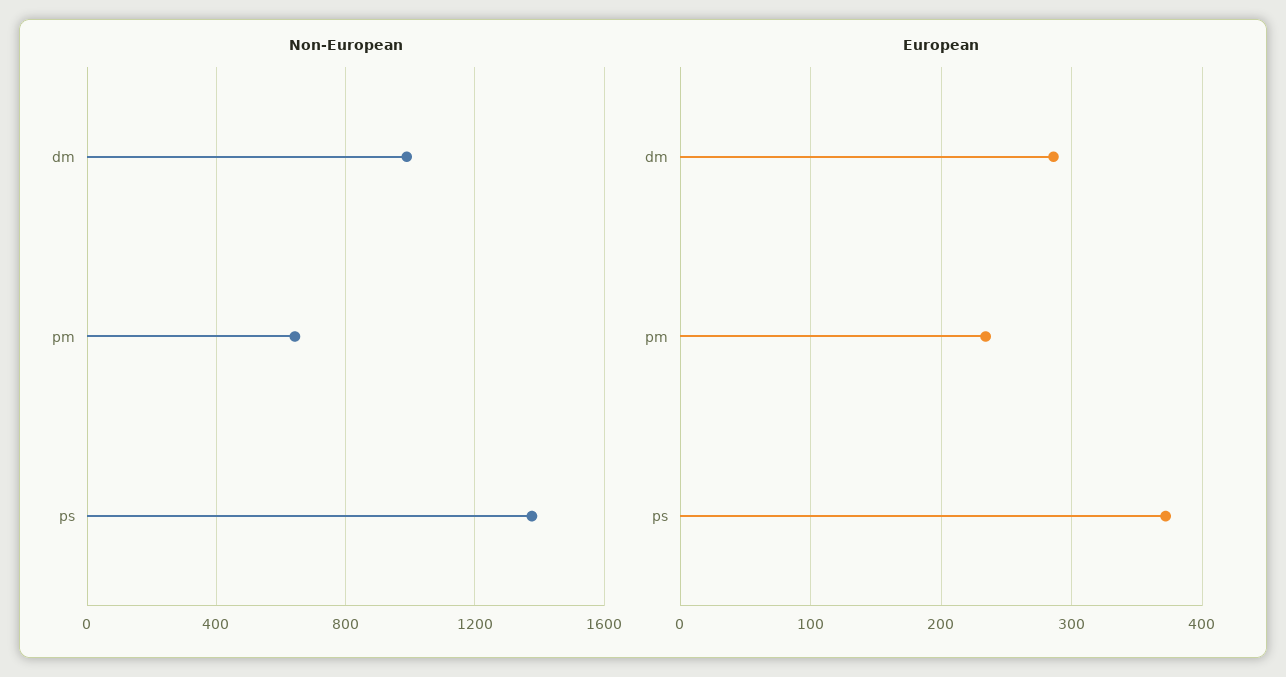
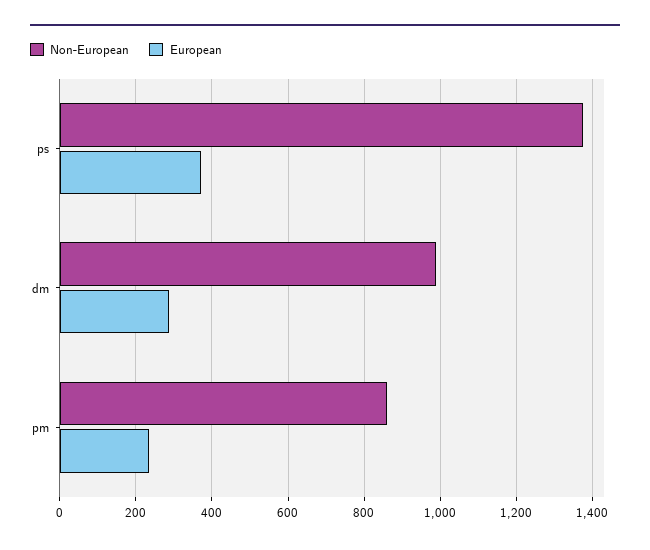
Non-European, pm: 650 -> 860

